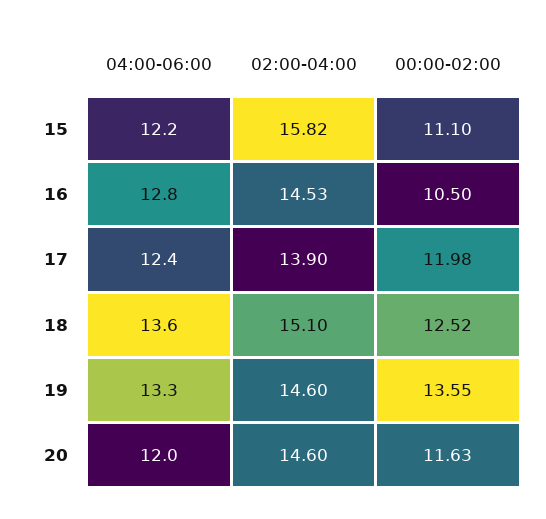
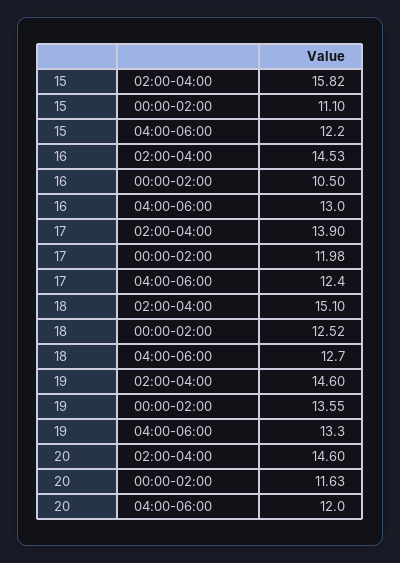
04:00-06:00, 16: 12.8 -> 13
04:00-06:00, 18: 13.6 -> 12.7

